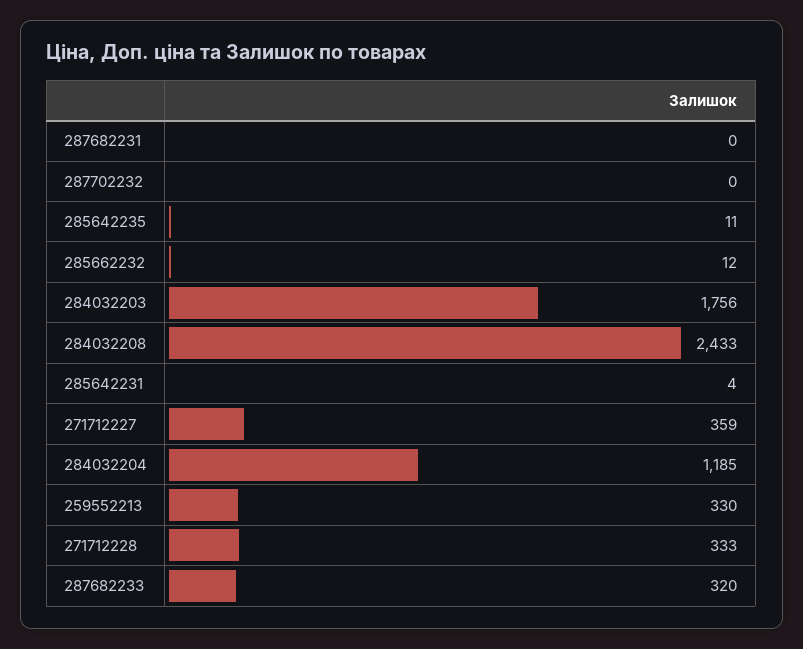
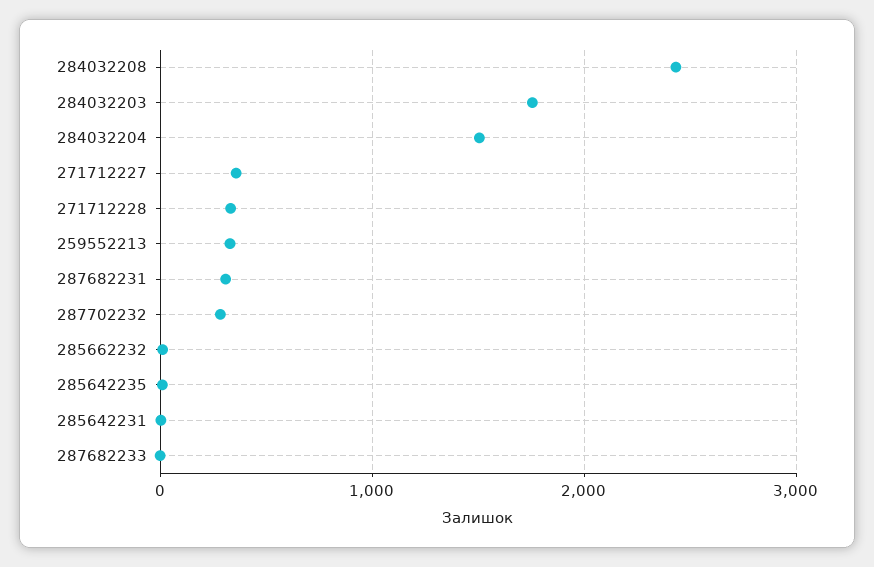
287682231: 0 -> 300
287702232: 0 -> 300
284032204: 1185 -> 1500
287682233: 320 -> 0

